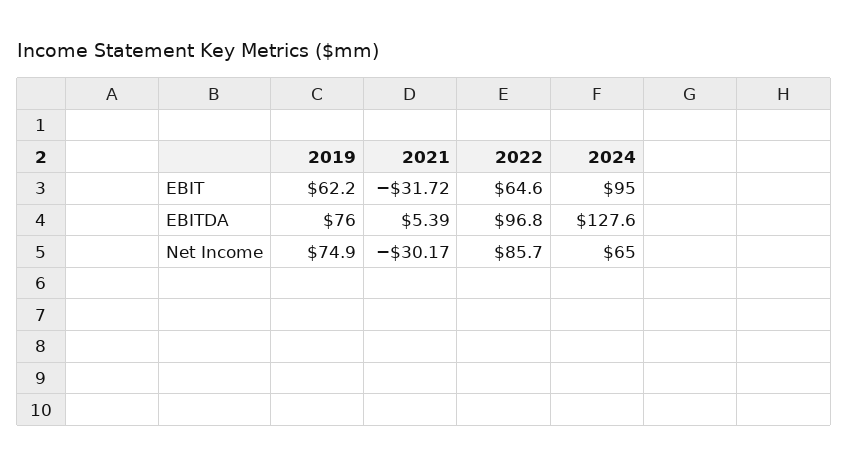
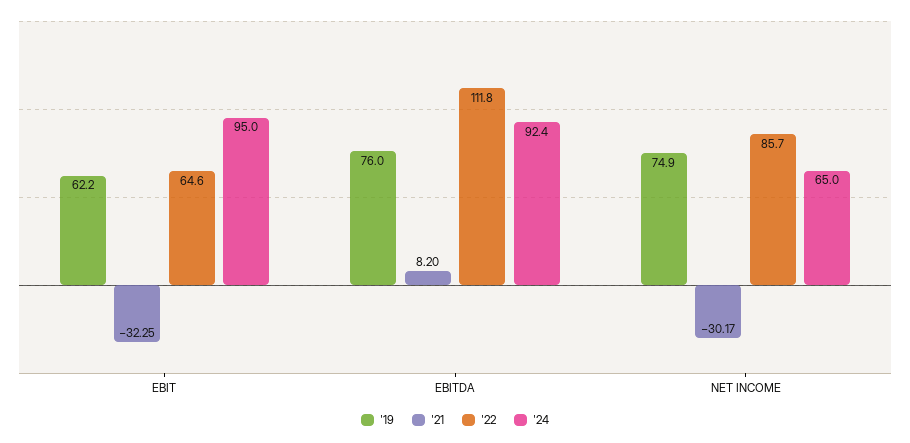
2021, EBIT: -31.72 -> -32.25
2021, EBITDA: 5.39 -> 8.2
2022, EBITDA: 96.8 -> 111.8
2024, EBITDA: 127.6 -> 92.4

